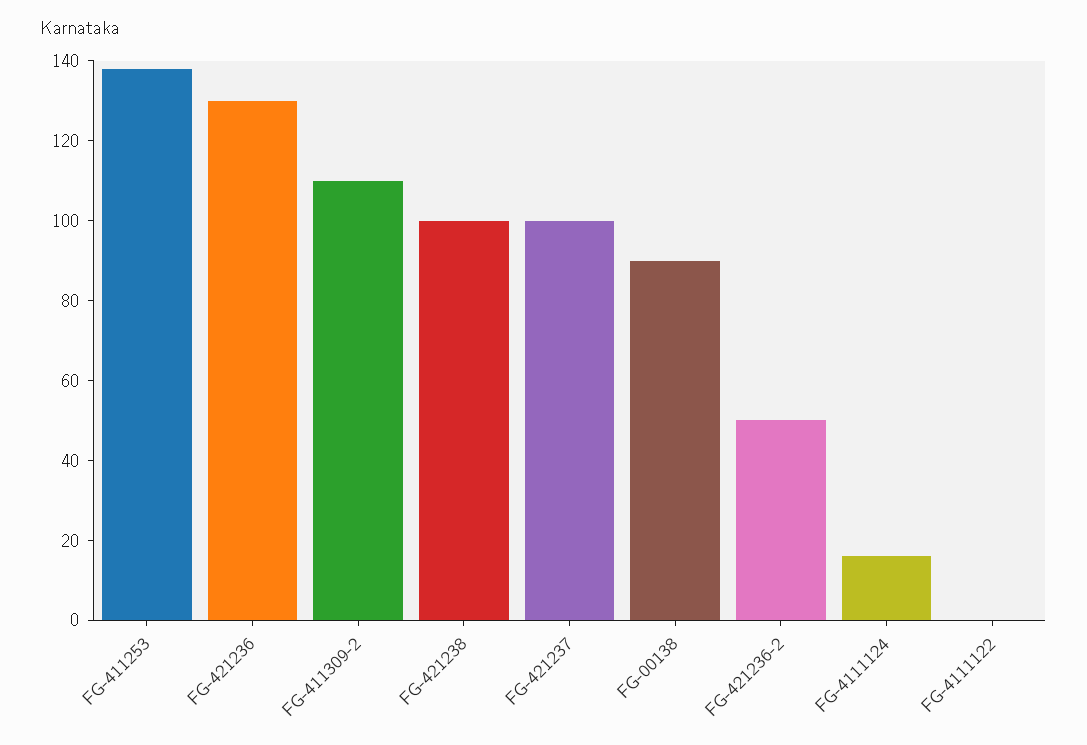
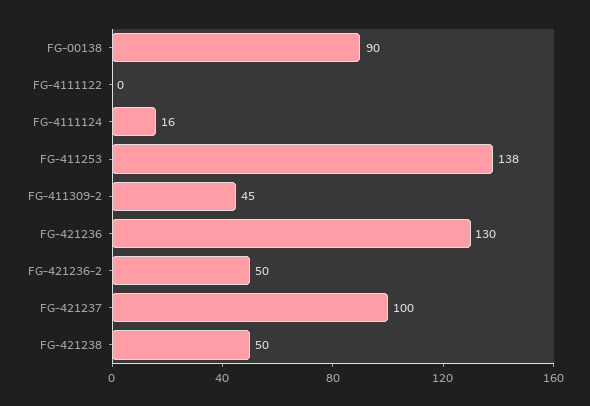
FG-411309-2: 110 -> 45
FG-421238: 100 -> 50

